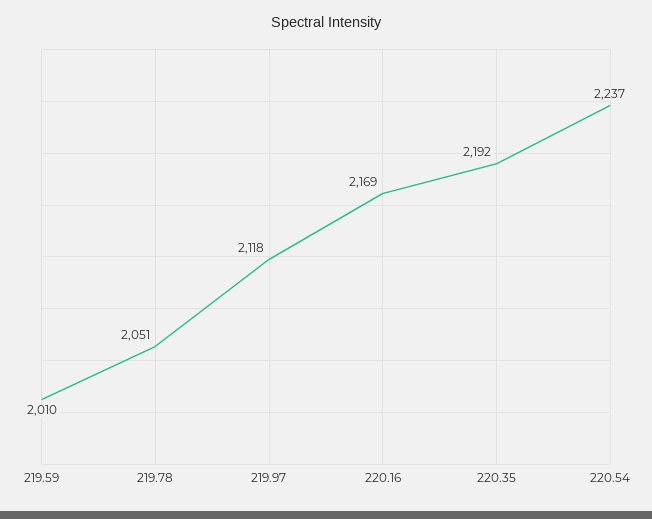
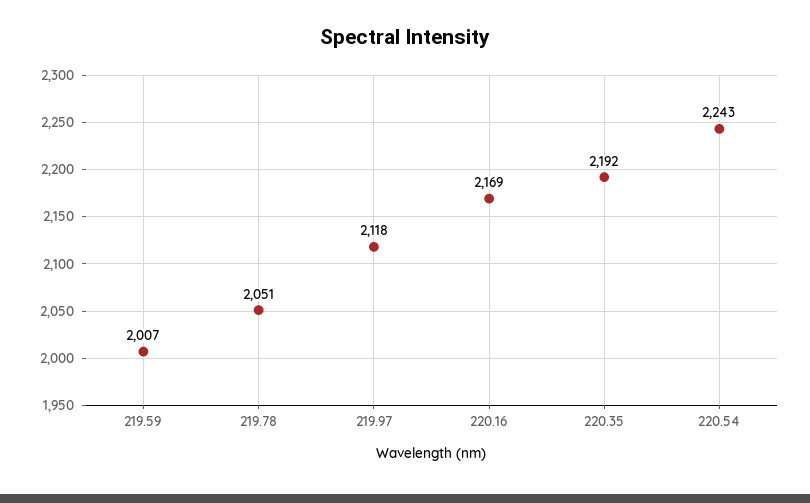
219.59: 2010 -> 2007
220.54: 2237 -> 2243

